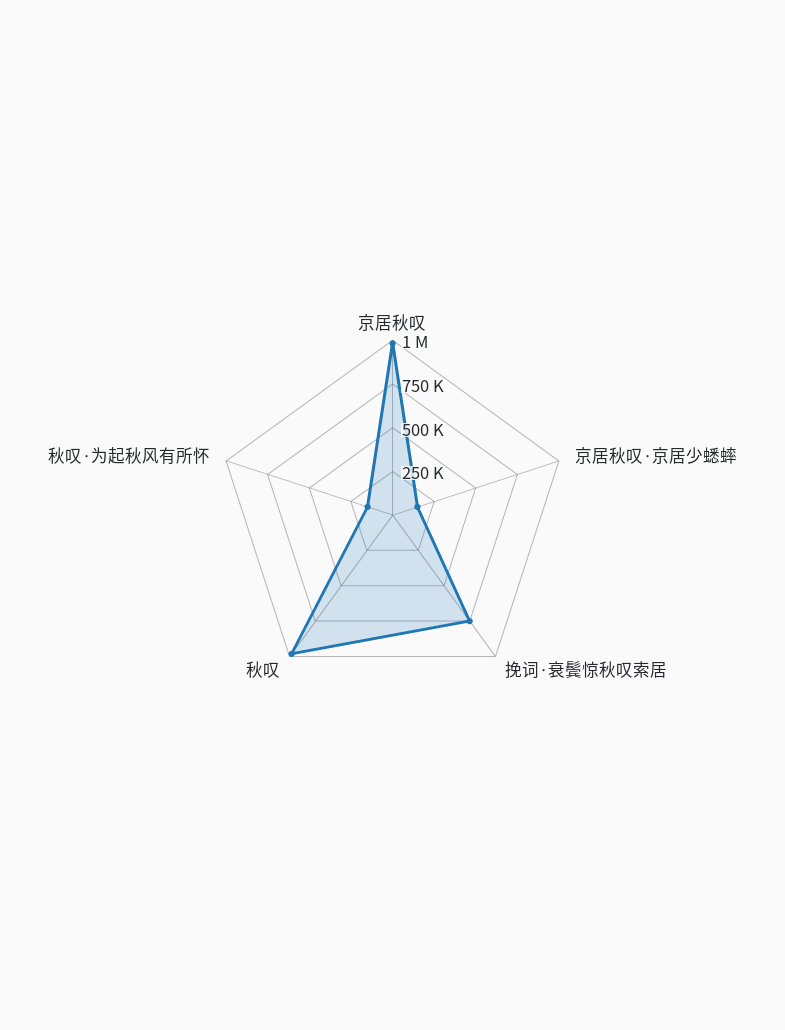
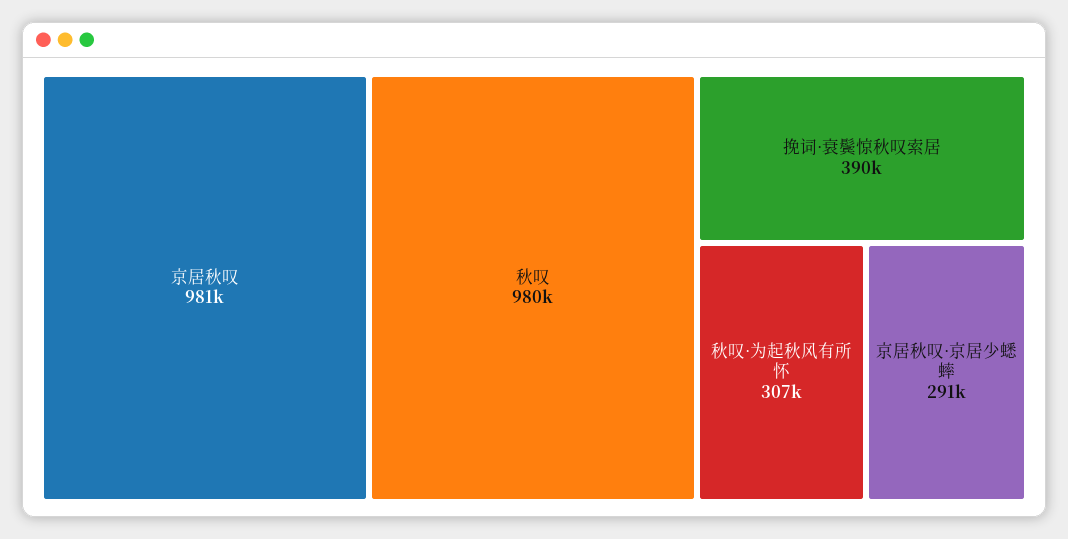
京居秋叹·京居少蟋蟀: 150000 -> 291000
挽词·衰鬓惊秋叹索居: 750000 -> 390000
秋叹·为起秋风有所怀: 150000 -> 307000

